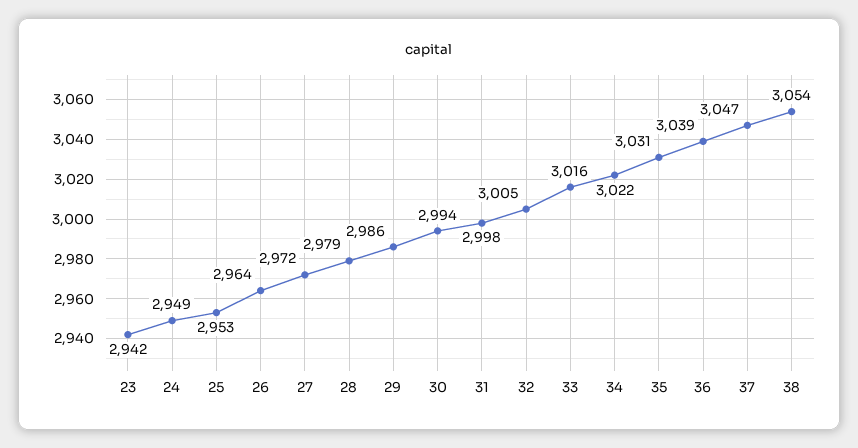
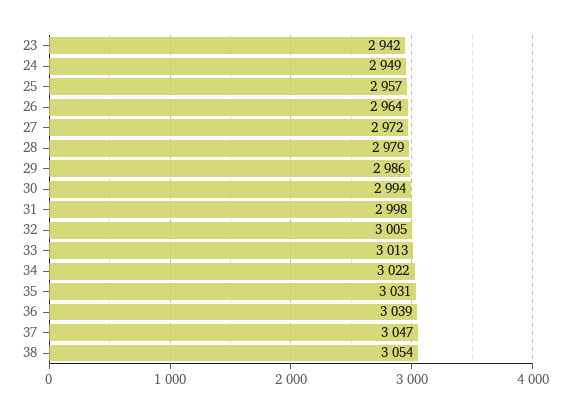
25: 2953 -> 2957
33: 3016 -> 3013

